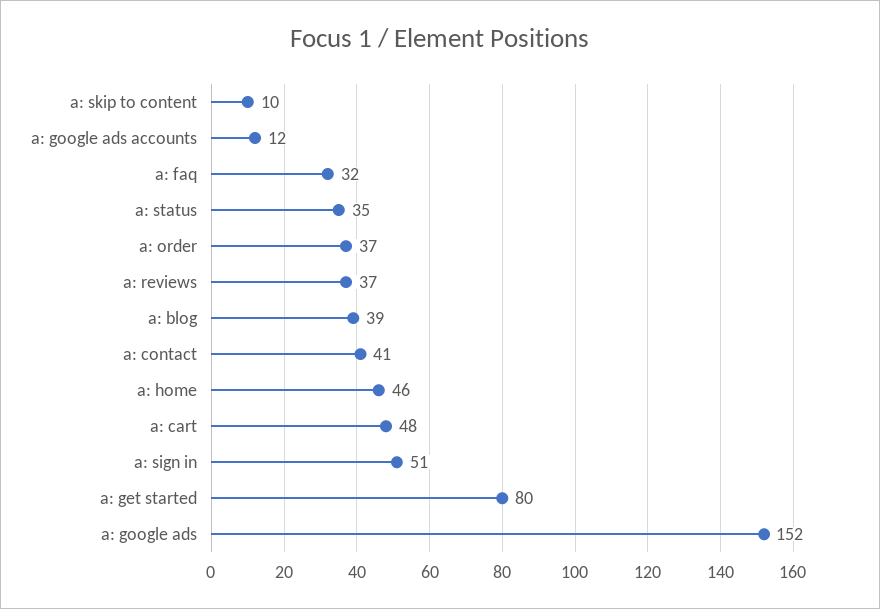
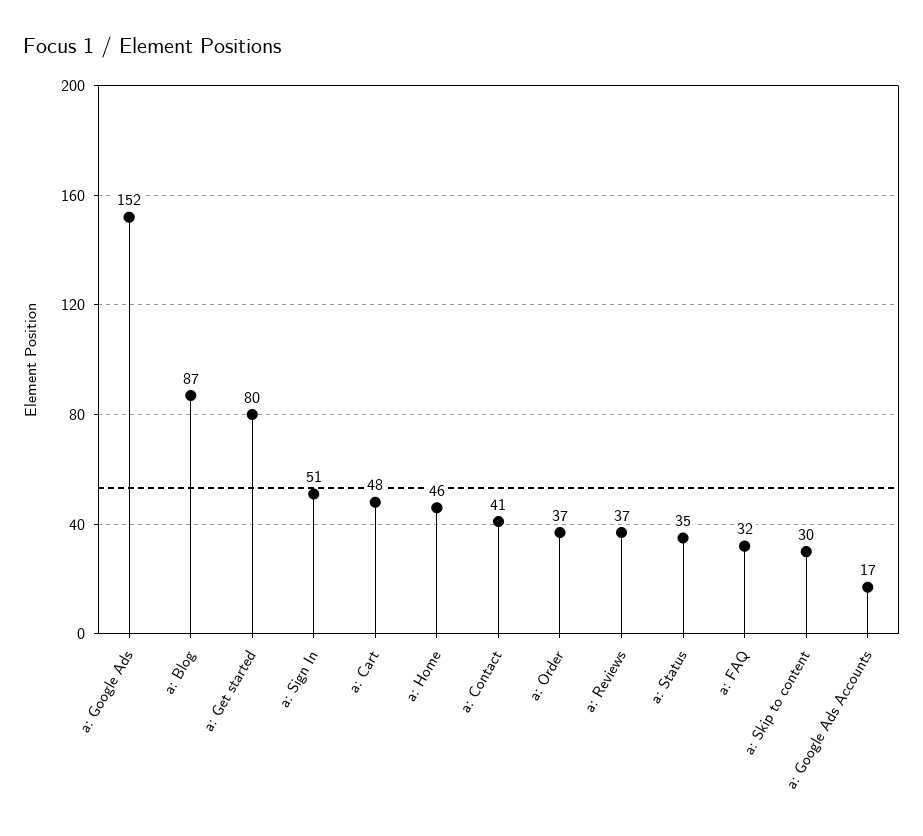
a: skip to content: 10 -> 30
a: google ads accounts: 12 -> 17
a: blog: 39 -> 87

